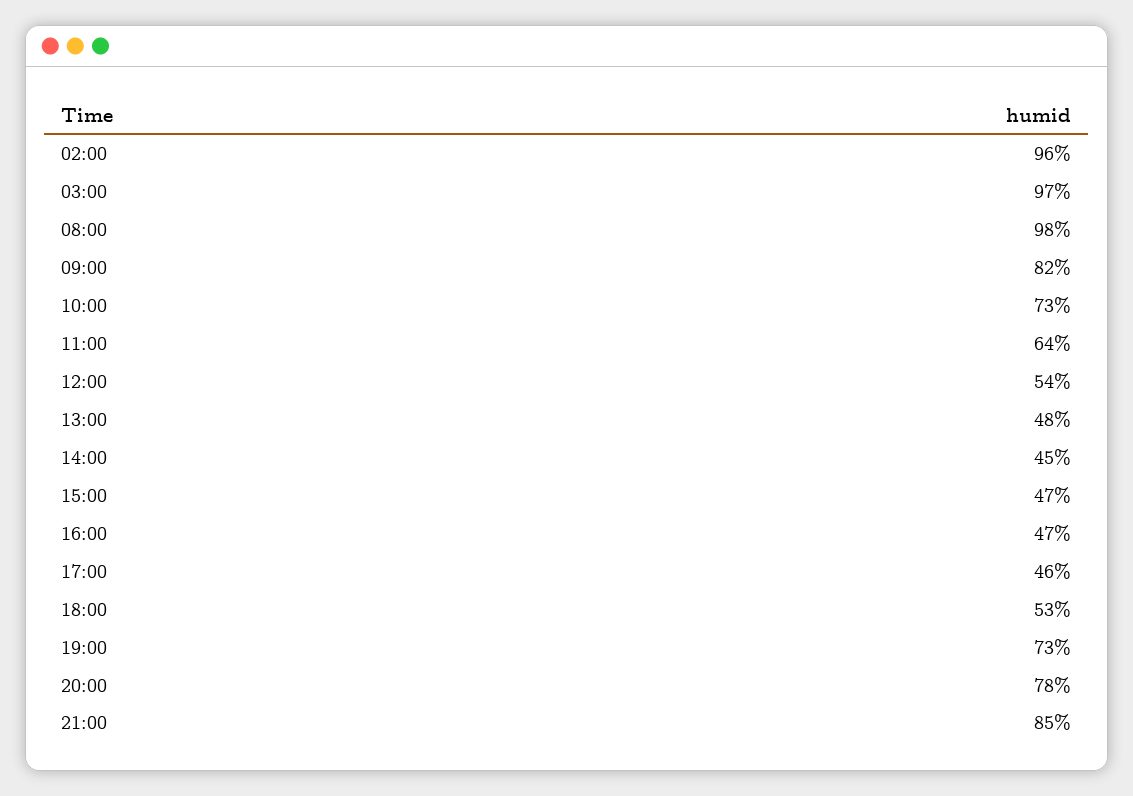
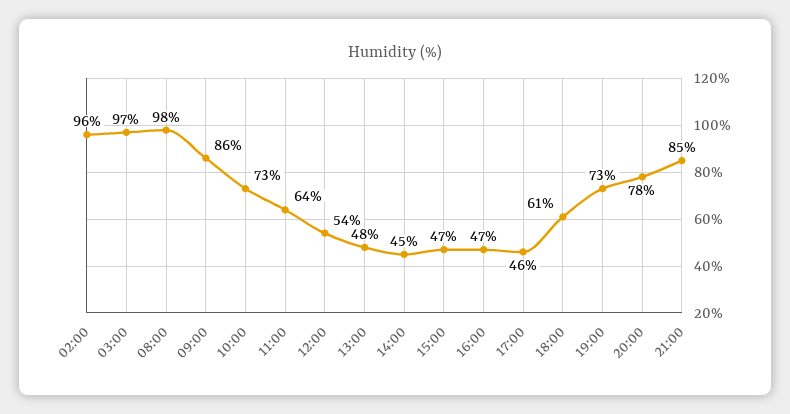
09:00: 82 -> 86
18:00: 53 -> 61

